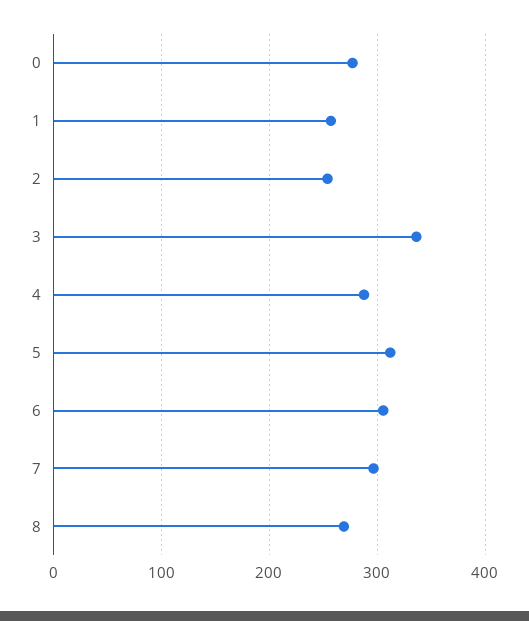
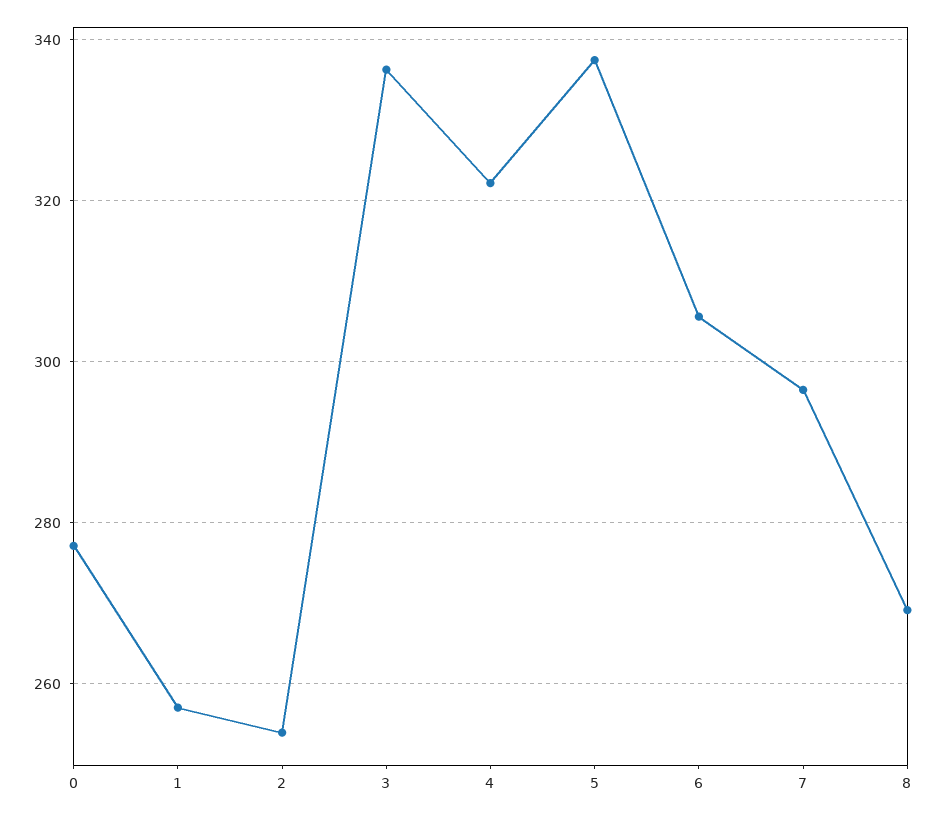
4: 290 -> 322
5: 310 -> 338

